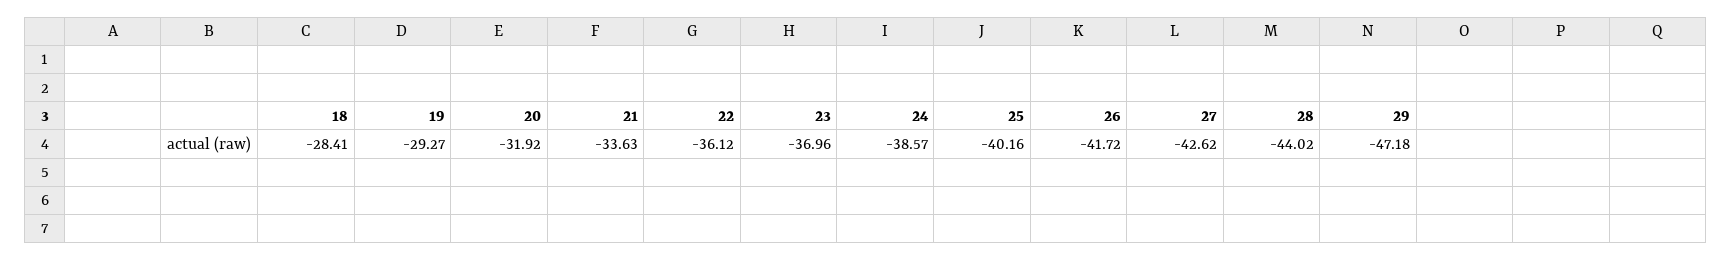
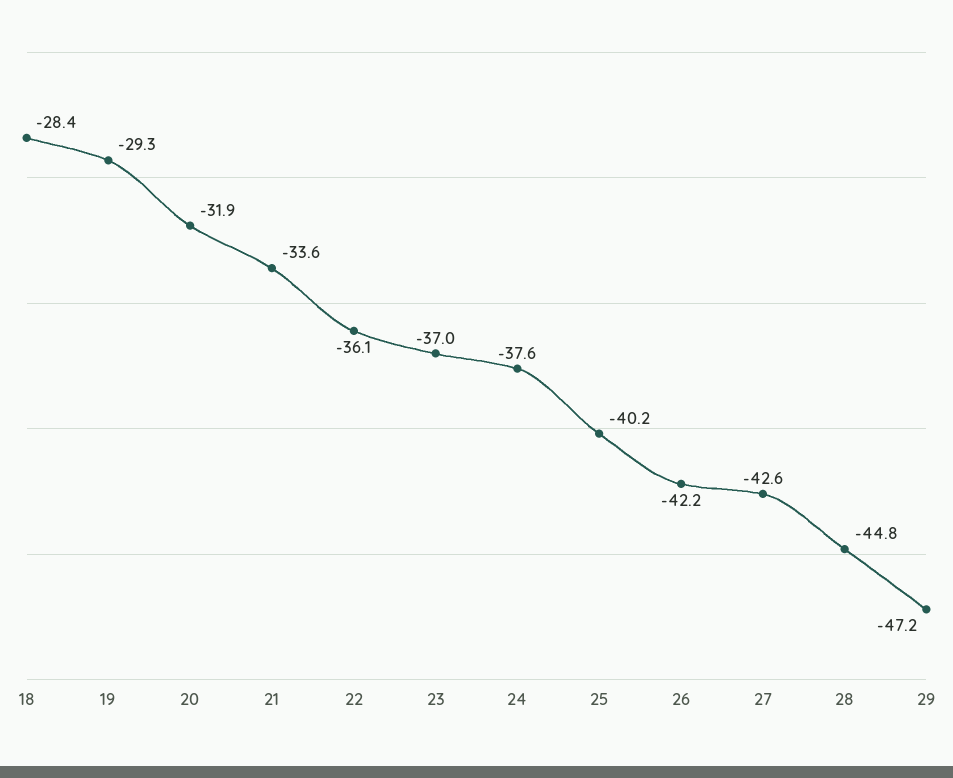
24: -38.57 -> -37.6
26: -41.72 -> -42.2
28: -44.02 -> -44.8

